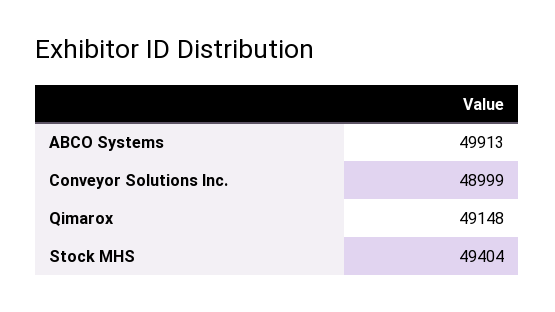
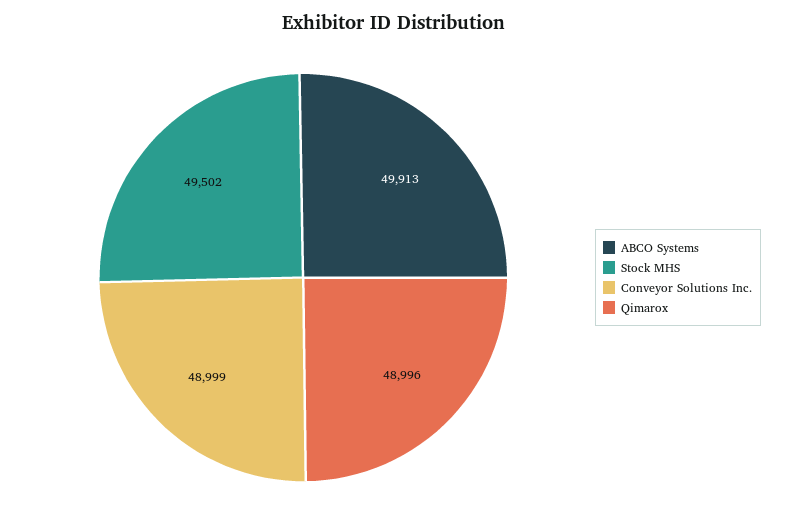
Qimarox: 49148 -> 48996
Stock MHS: 49404 -> 49502

